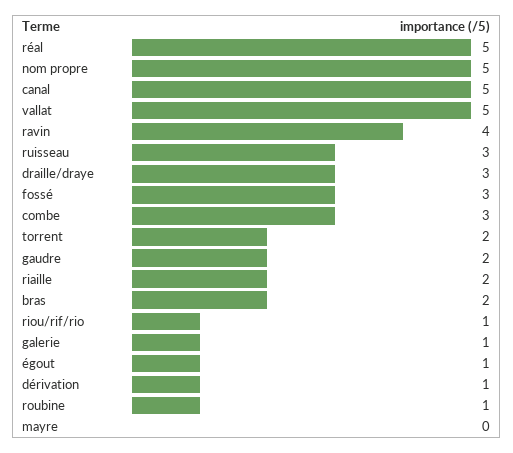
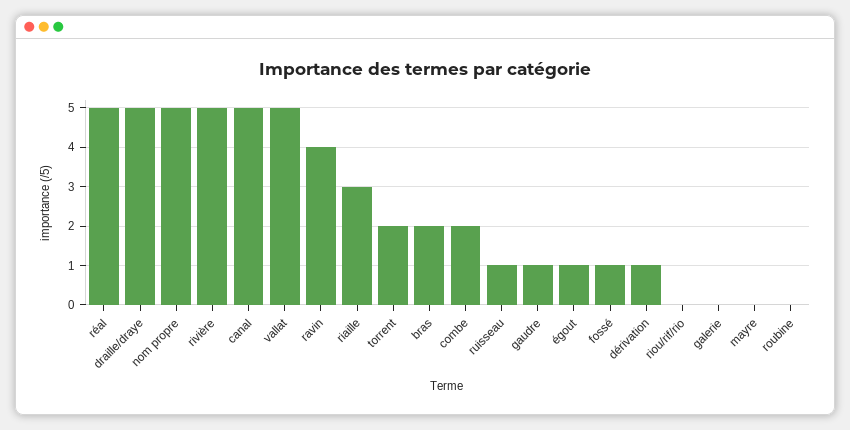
ruisseau: 3 -> 1
draille/draye: 3 -> 5
fossé: 3 -> 1
combe: 3 -> 2
gaudre: 2 -> 1
riaille: 2 -> 3
riou/rif/rio: 1 -> 0
galerie: 1 -> 0
roubine: 1 -> 0
rivière: none -> 5

